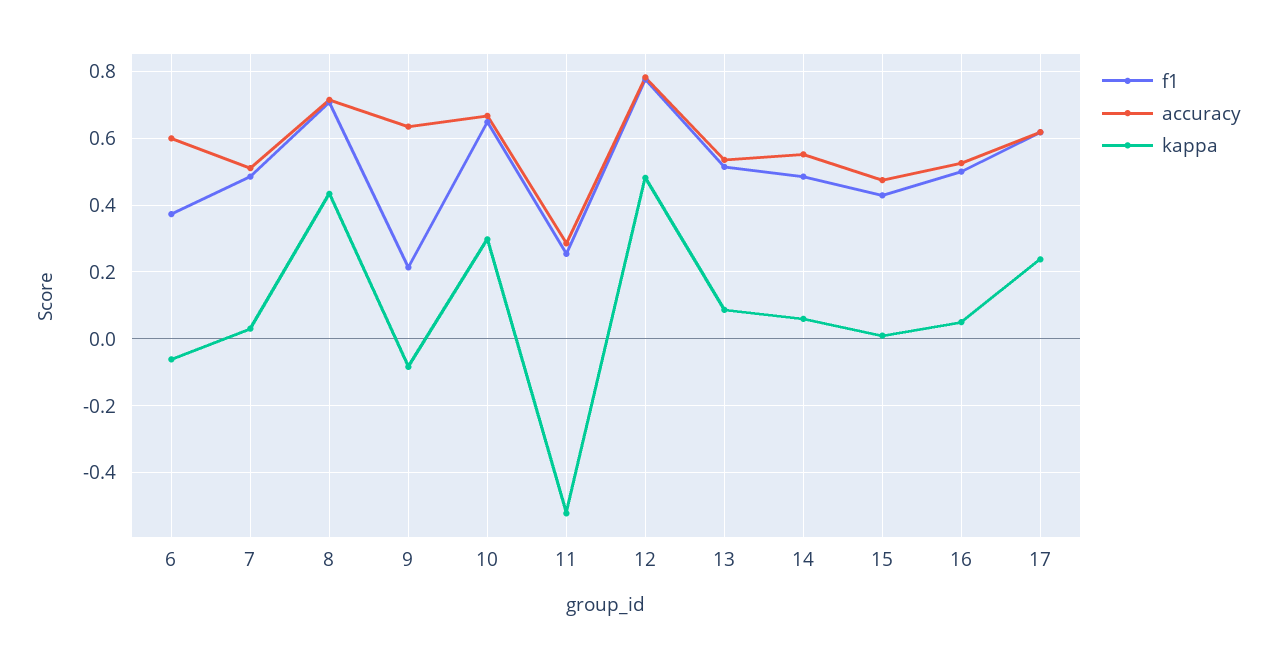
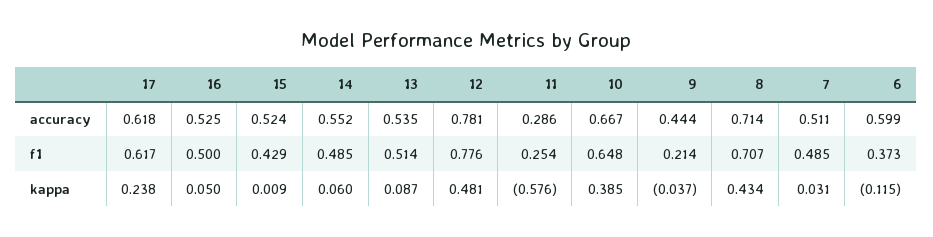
kappa, 6: -0.06 -> -0.115
accuracy, 9: 0.64 -> 0.444
kappa, 9: -0.08 -> -0.037
kappa, 10: 0.3 -> 0.385
kappa, 11: -0.52 -> -0.576
accuracy, 15: 0.48 -> 0.524

